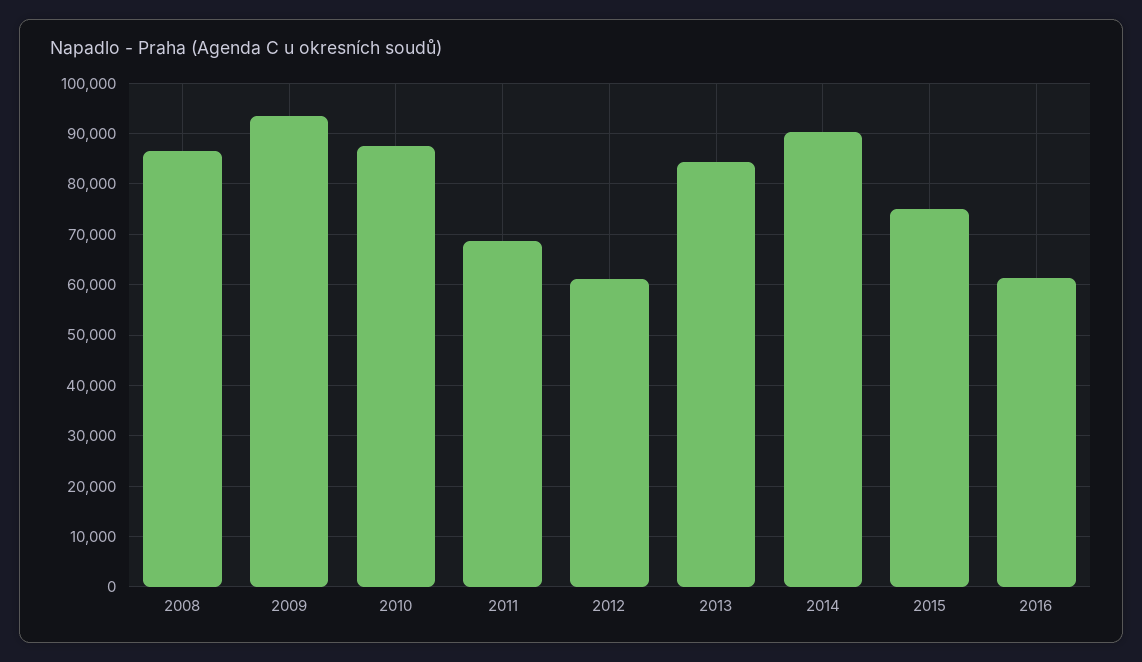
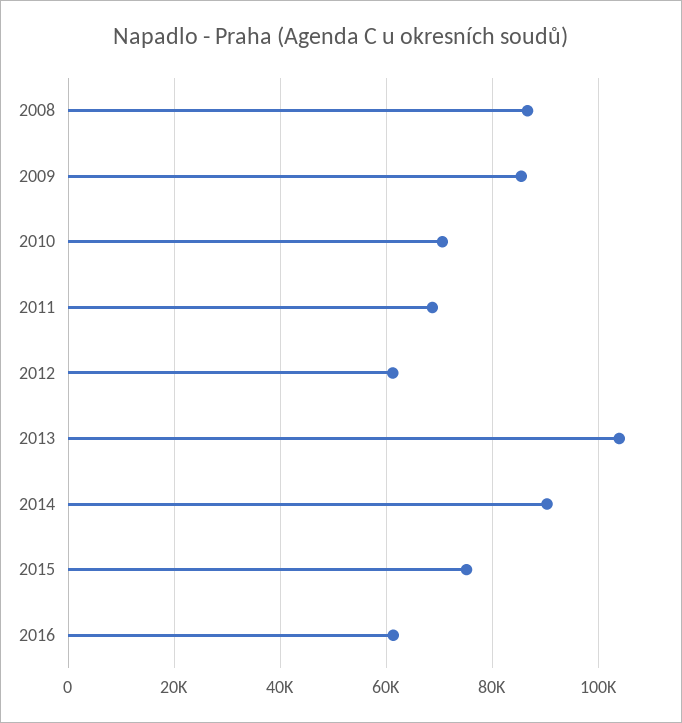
2009: 94000 -> 86000
2010: 88000 -> 70000
2013: 84000 -> 104000

